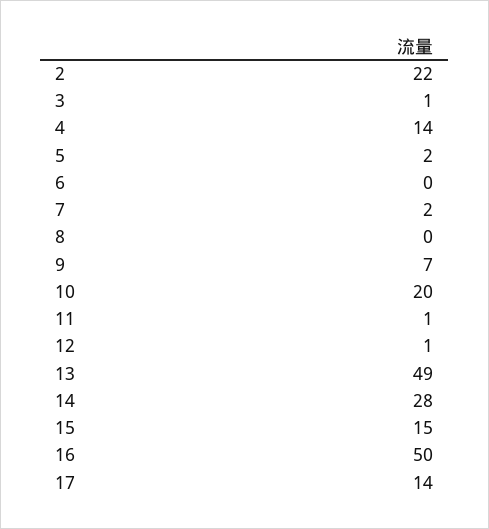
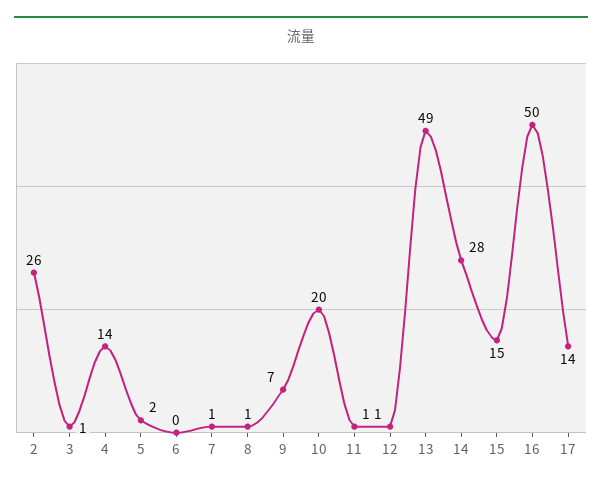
2: 22 -> 26
7: 2 -> 1
8: 0 -> 1

